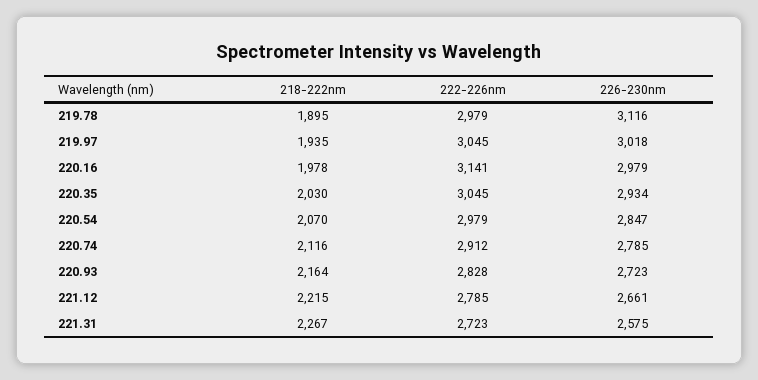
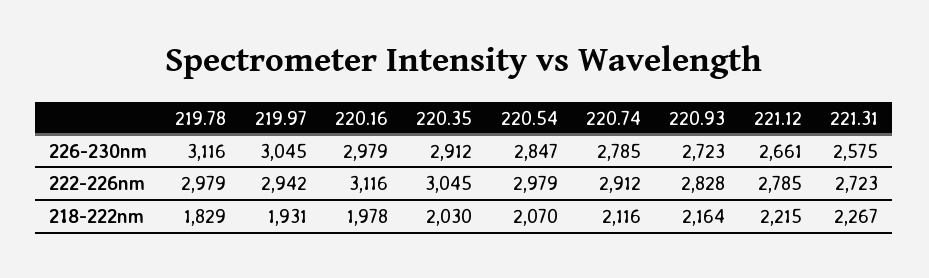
218-222nm, 219.78: 1895 -> 1829
218-222nm, 219.97: 1935 -> 1931
222-226nm, 219.97: 3045 -> 2942
226-230nm, 219.97: 3018 -> 3045
222-226nm, 220.16: 3141 -> 3116
226-230nm, 220.35: 2934 -> 2912

